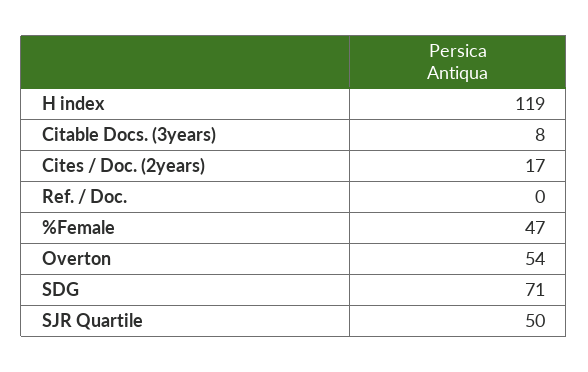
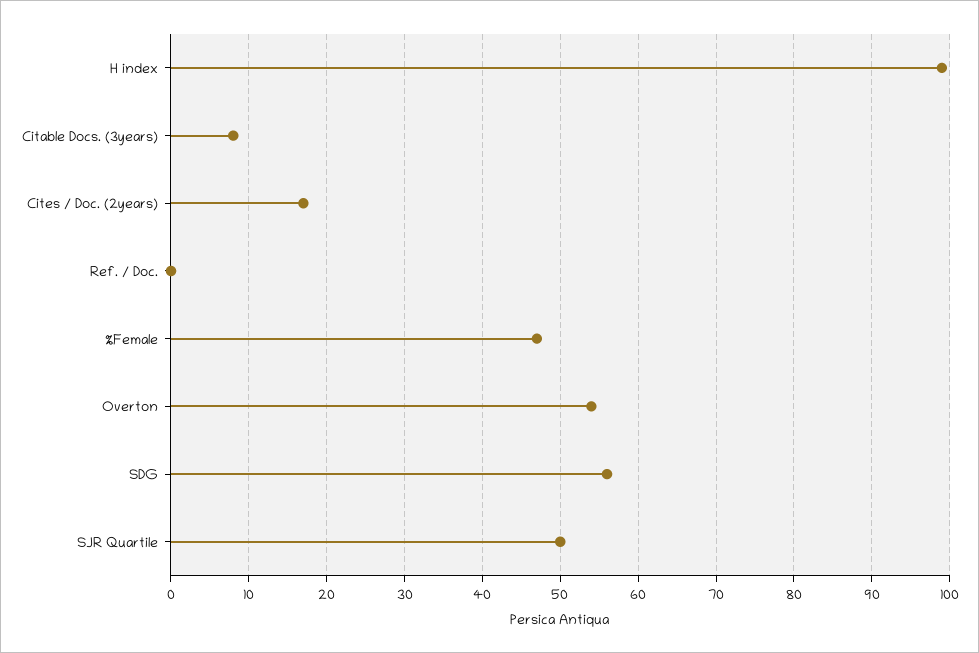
H index: 119 -> 99
SDG: 71 -> 56

